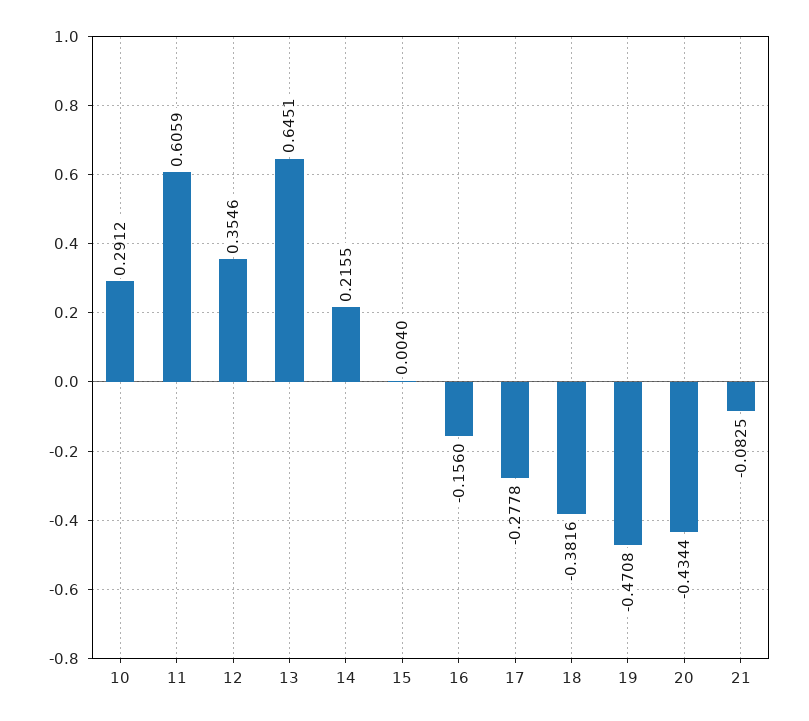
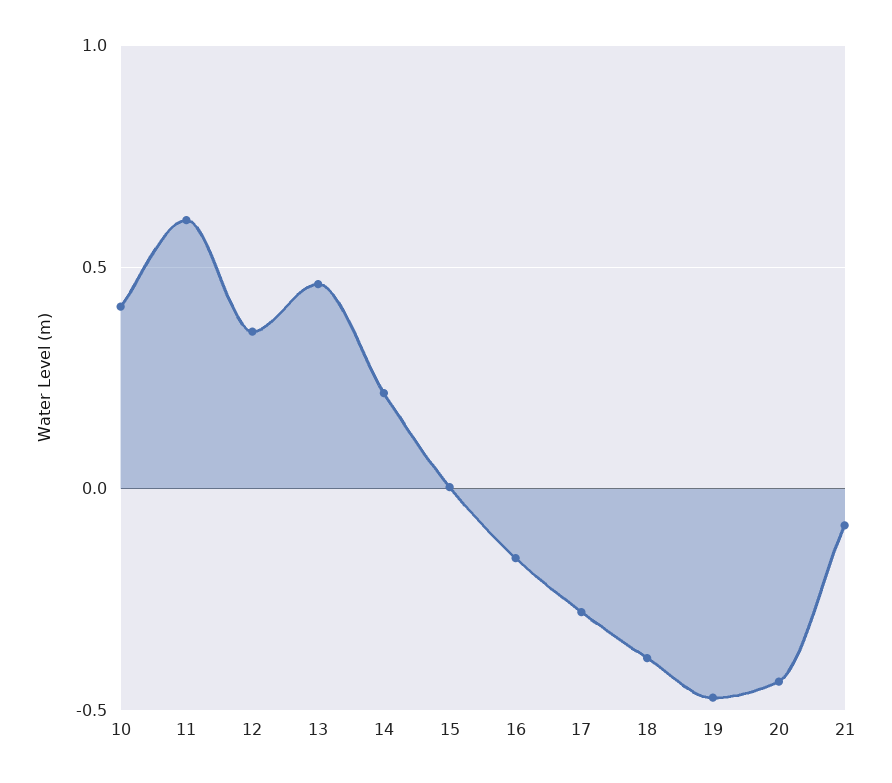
10: 0.2912 -> 0.4
13: 0.6451 -> 0.45

